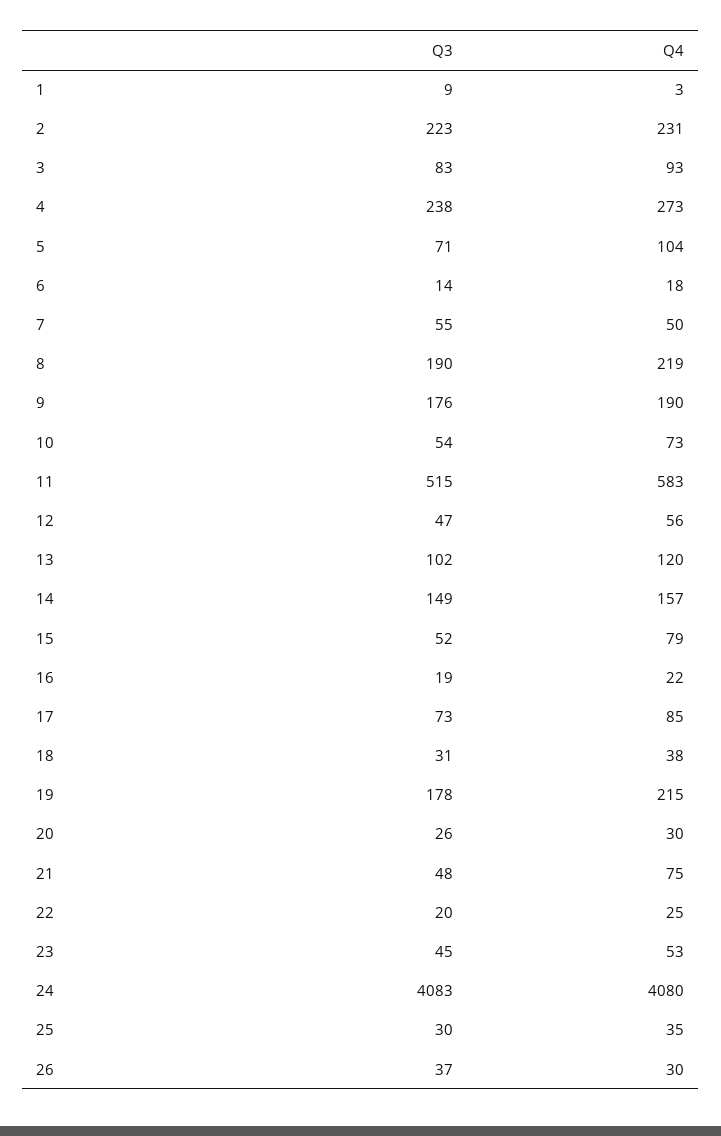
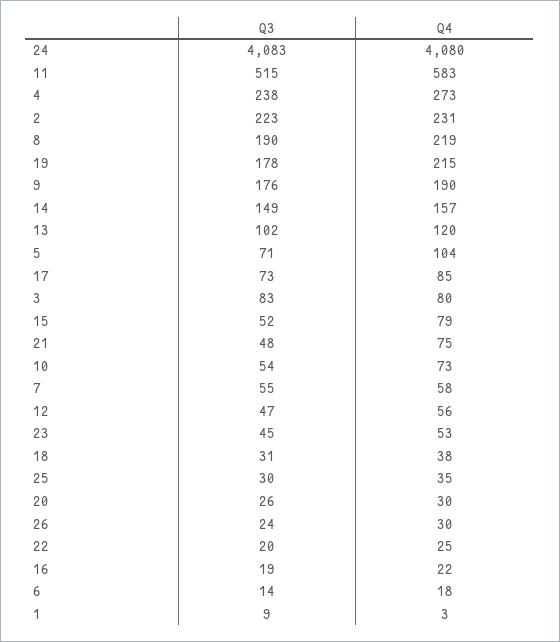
Q4, 3: 93 -> 80
Q4, 7: 50 -> 58
Q3, 26: 37 -> 24

